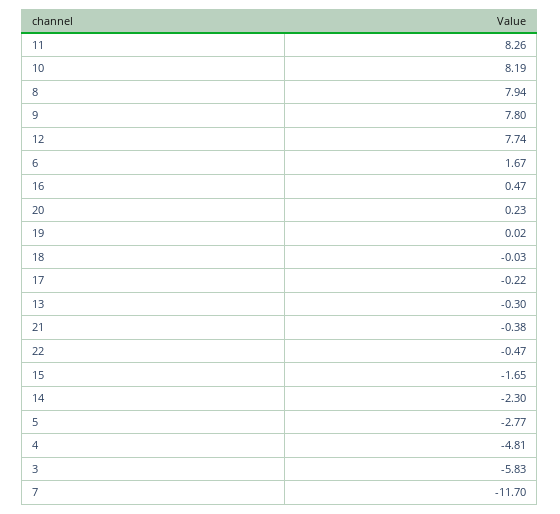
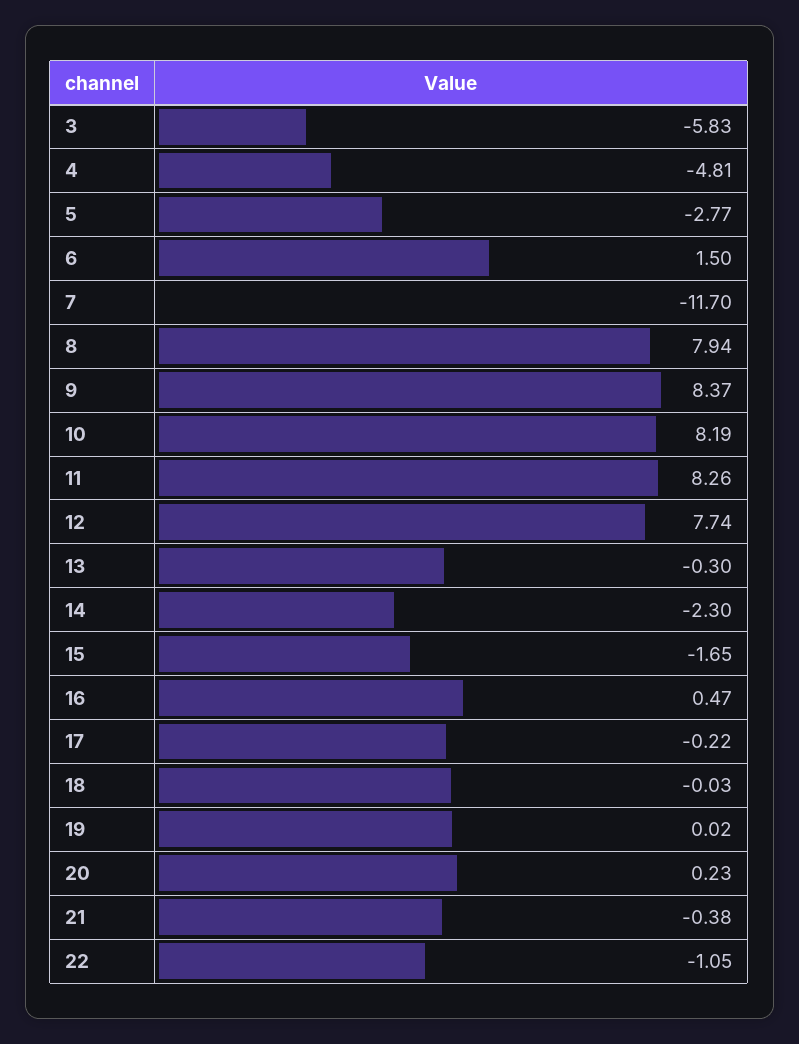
9: 7.8 -> 8.37
6: 1.67 -> 1.5
22: -0.47 -> -1.05

